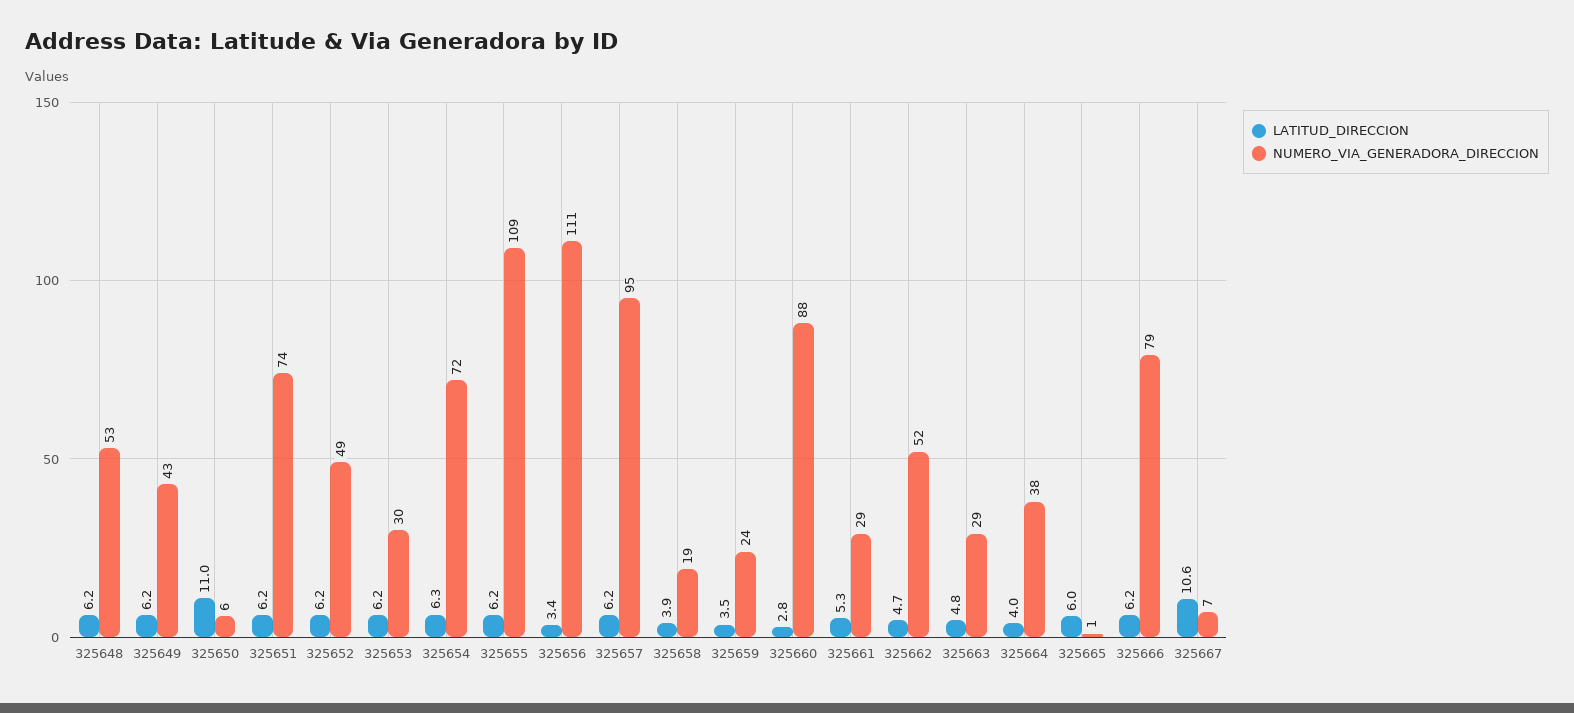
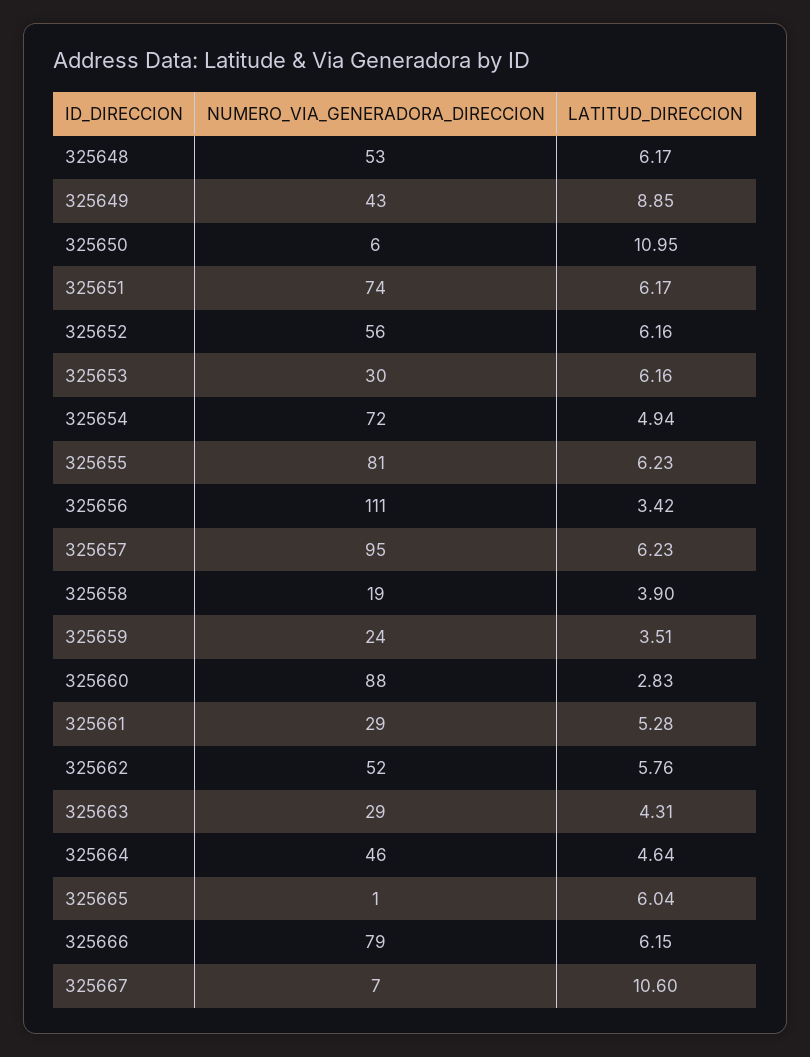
LATITUD_DIRECCION, 325649: 6.2 -> 8.85
NUMERO_VIA_GENERADORA_DIRECCION, 325652: 49 -> 56
LATITUD_DIRECCION, 325654: 6.3 -> 4.94
NUMERO_VIA_GENERADORA_DIRECCION, 325655: 109 -> 81
LATITUD_DIRECCION, 325662: 4.7 -> 5.76
LATITUD_DIRECCION, 325663: 4.8 -> 4.31
LATITUD_DIRECCION, 325664: 4 -> 4.64
NUMERO_VIA_GENERADORA_DIRECCION, 325664: 38 -> 46

